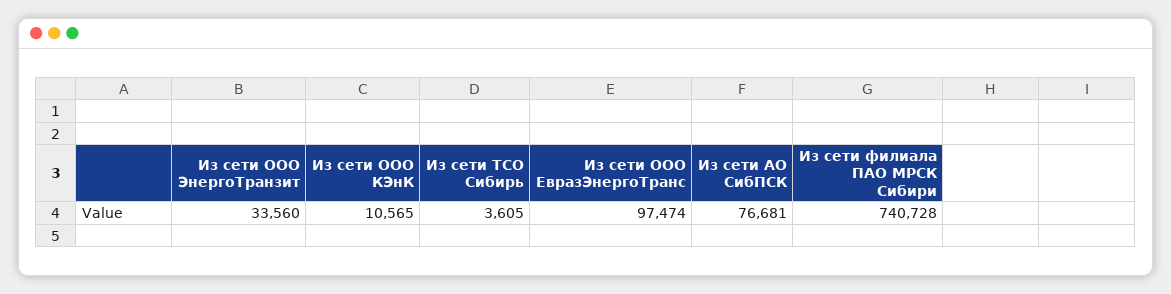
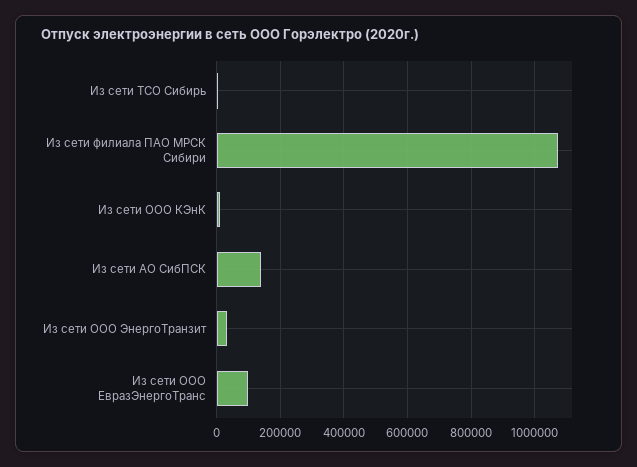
Из сети АО СибПСК: 76681 -> 140000
Из сети филиала ПАО МРСК Сибири: 740728 -> 1080000

